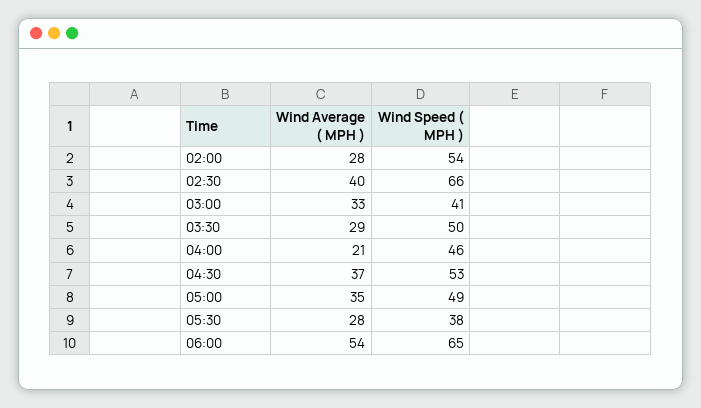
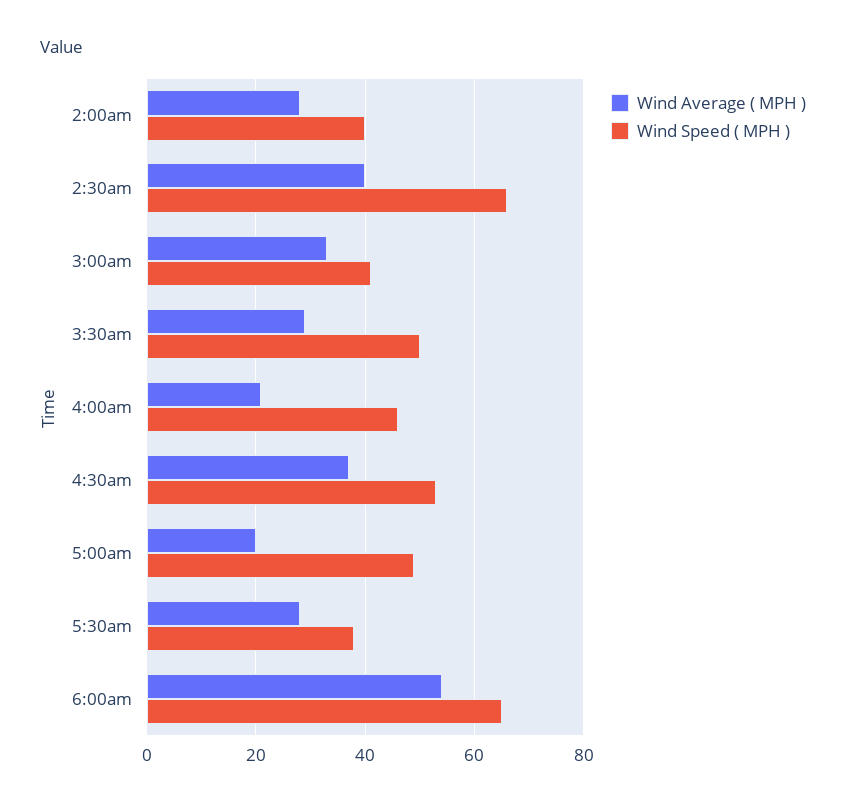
Wind Speed ( MPH ), 02:00: 54 -> 40
Wind Average ( MPH ), 05:00: 35 -> 20

